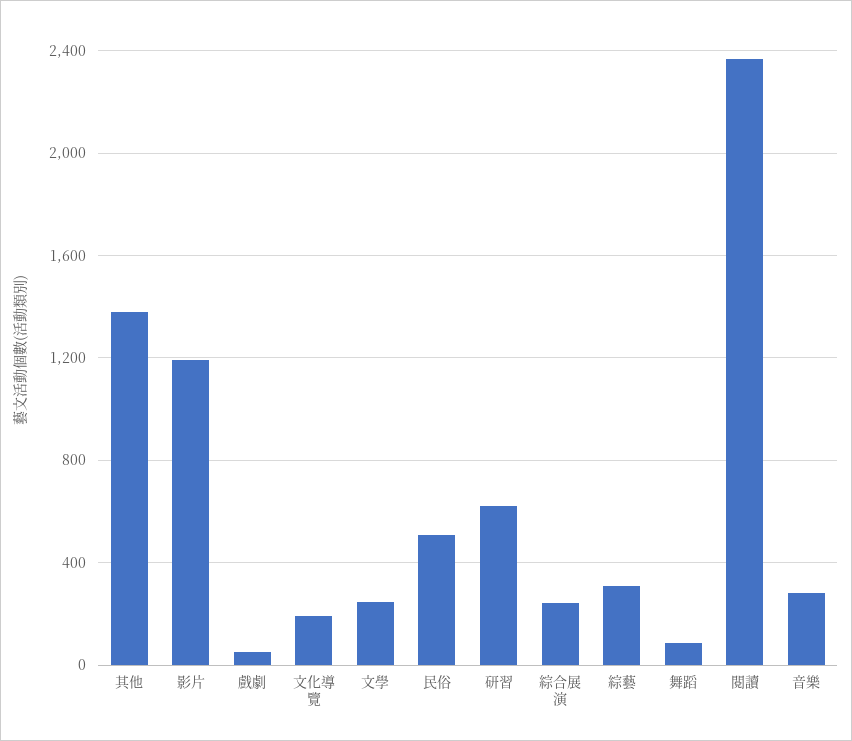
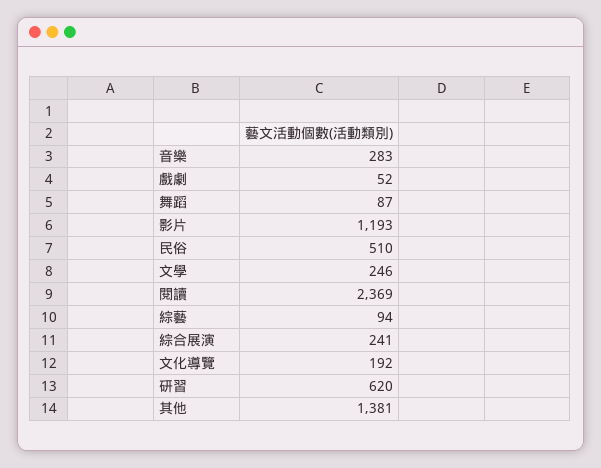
綜藝: 300 -> 94

